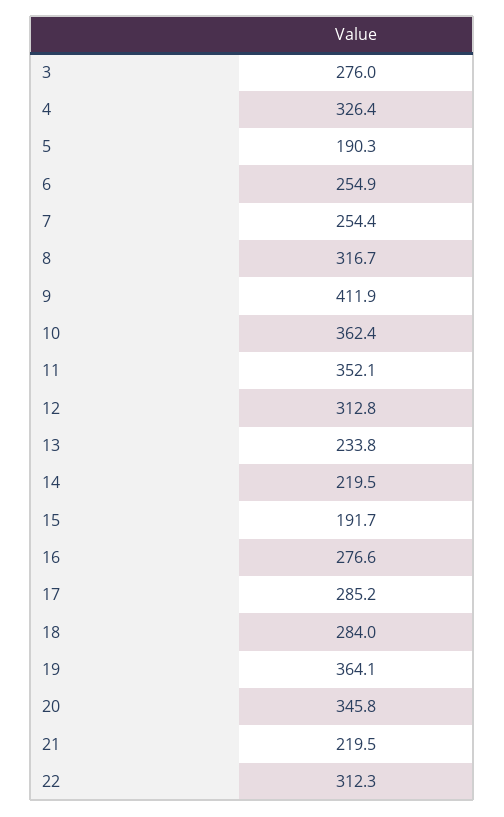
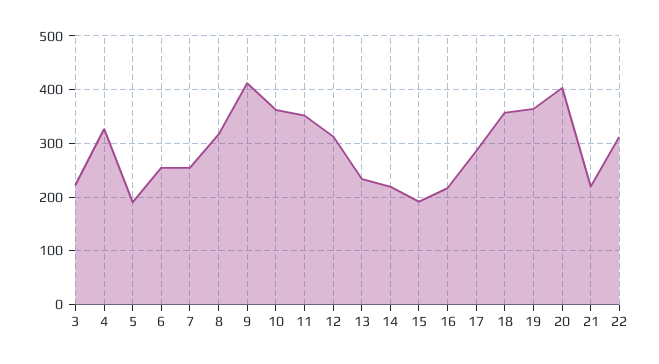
3: 276 -> 220
16: 276.6 -> 220
18: 284 -> 360
20: 345.8 -> 400

